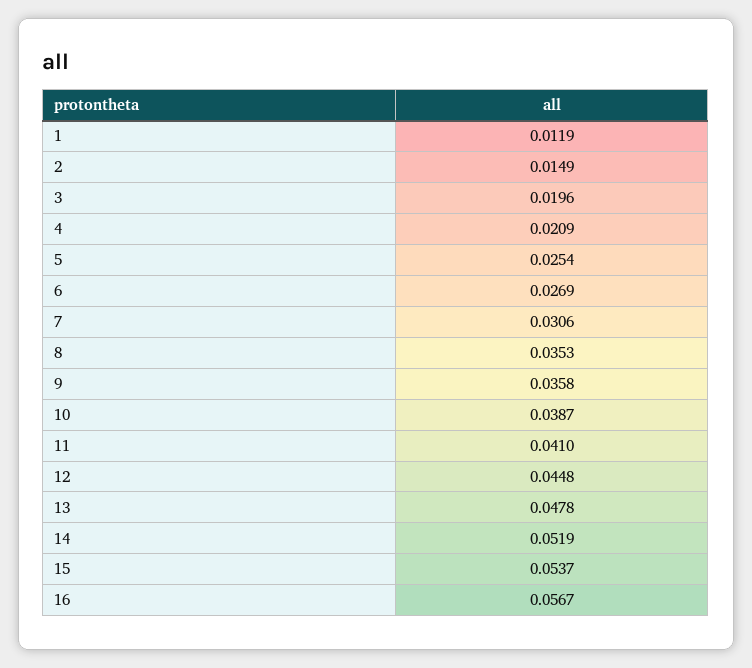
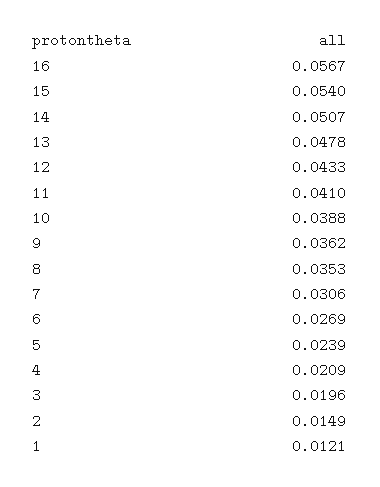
1: 0.0119 -> 0.0121
5: 0.0254 -> 0.0239
9: 0.0358 -> 0.0362
10: 0.0387 -> 0.0388
12: 0.0448 -> 0.0433
14: 0.0519 -> 0.0507
15: 0.0537 -> 0.054

